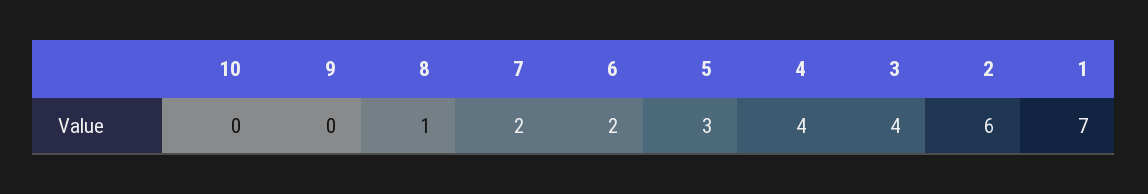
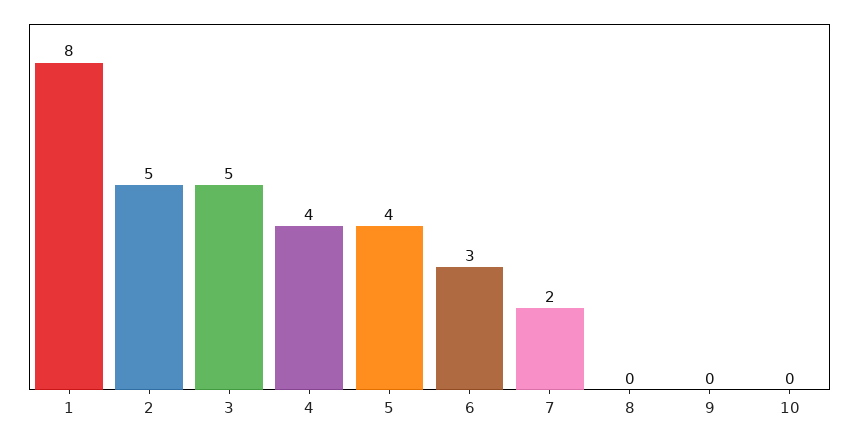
8: 1 -> 0
6: 2 -> 3
5: 3 -> 4
3: 4 -> 5
2: 6 -> 5
1: 7 -> 8

